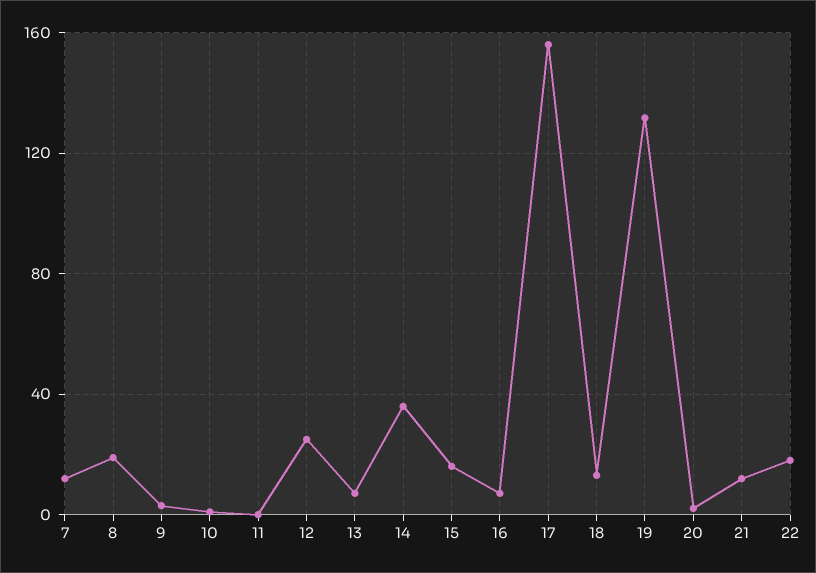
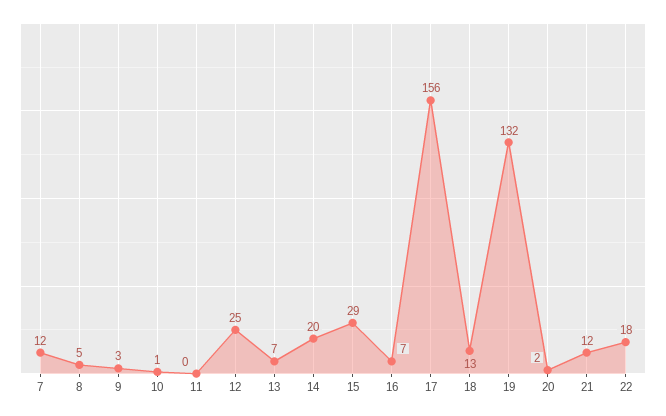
8: 20 -> 5
14: 35 -> 20
15: 15 -> 29

